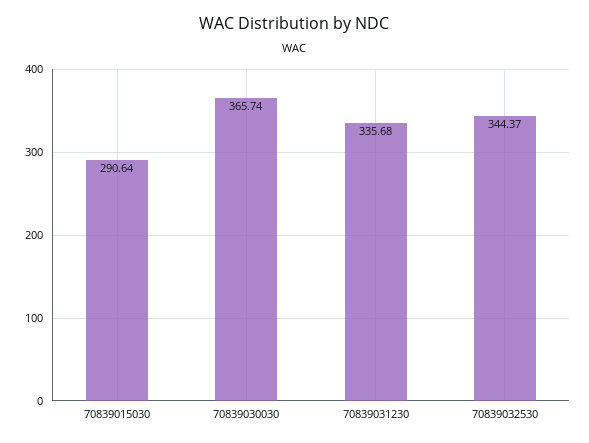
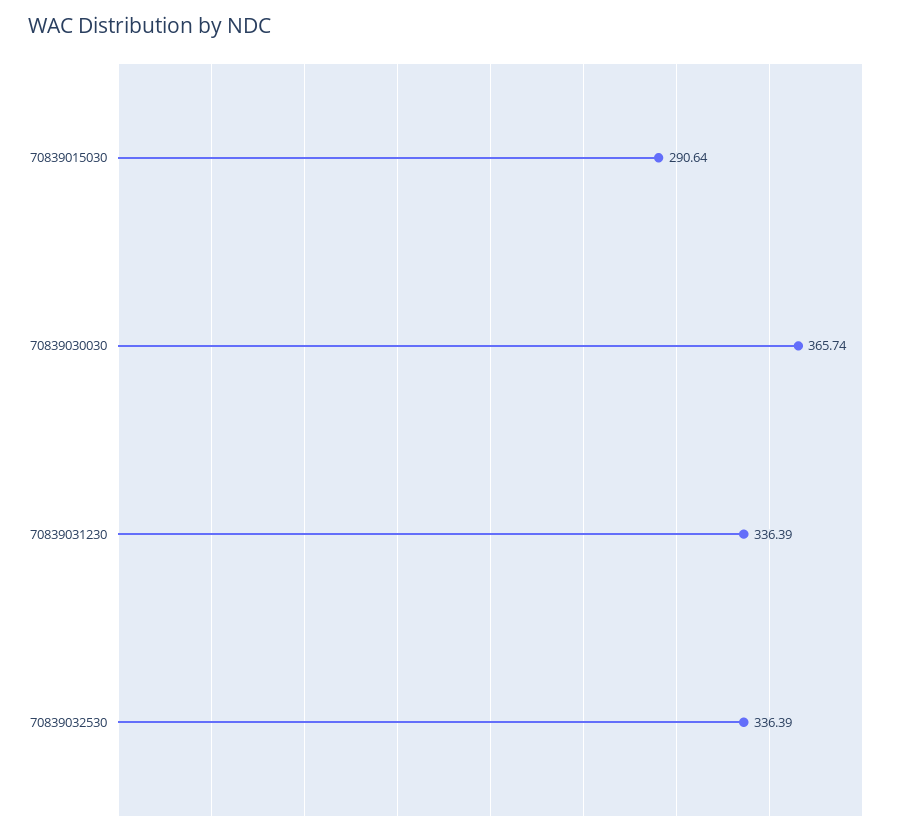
70839031230: 335.68 -> 336.39
70839032530: 344.37 -> 336.39

